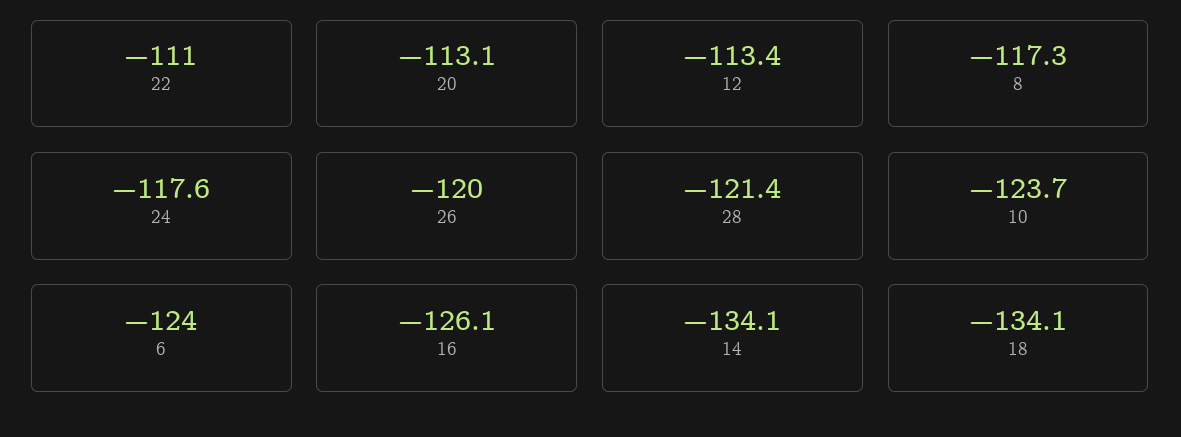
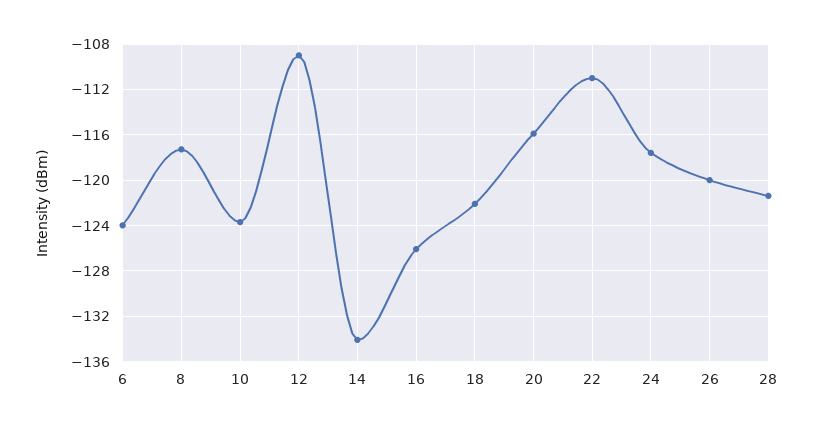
20: -113.1 -> -116
12: -113.4 -> -109
18: -134.1 -> -122

